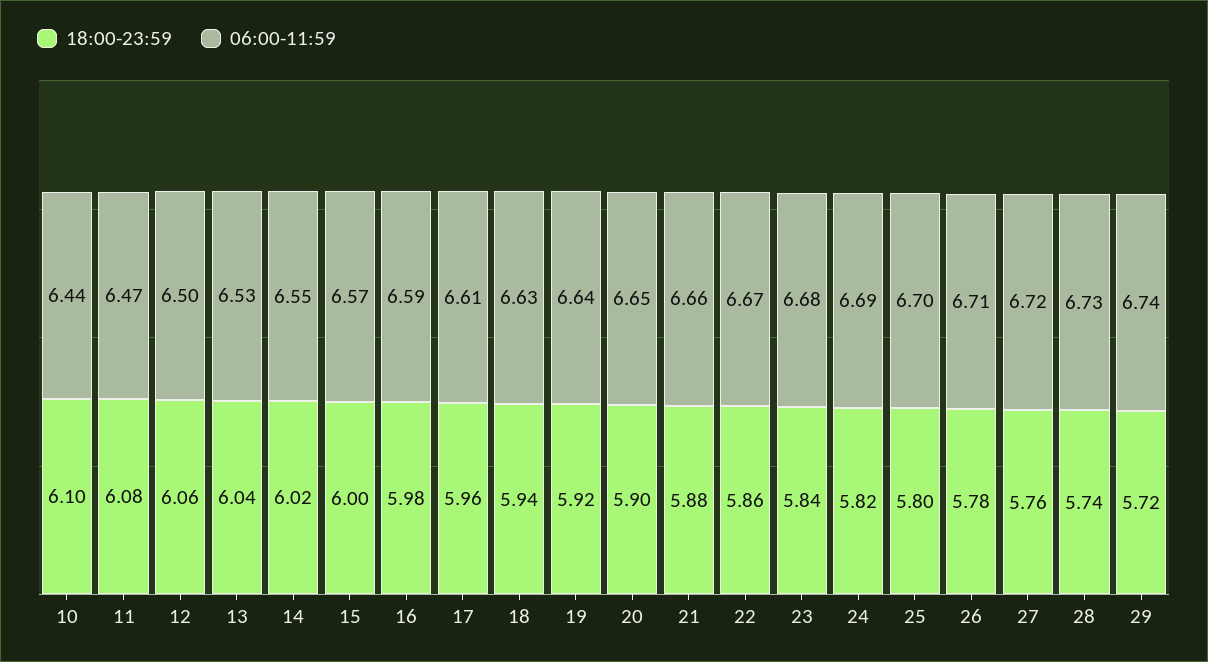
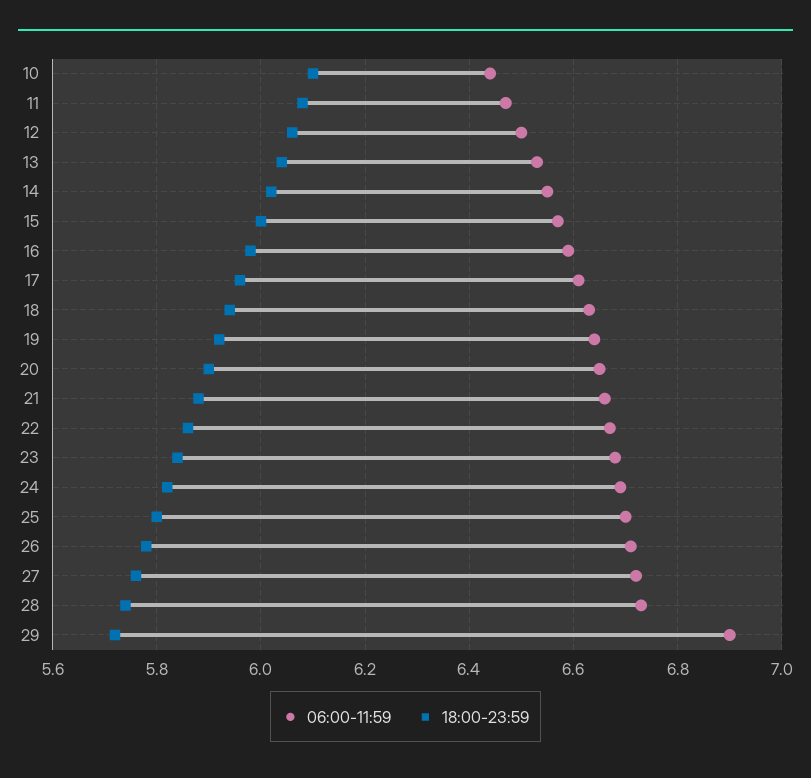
06:00-11:59, 29: 6.74 -> 6.9

